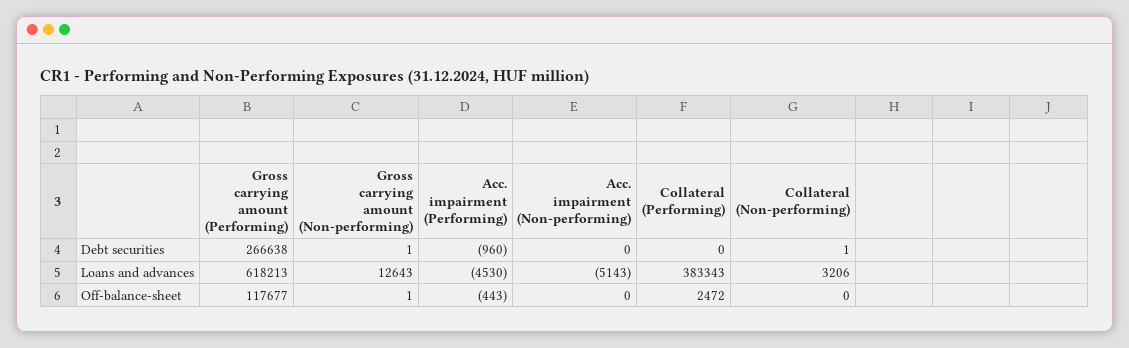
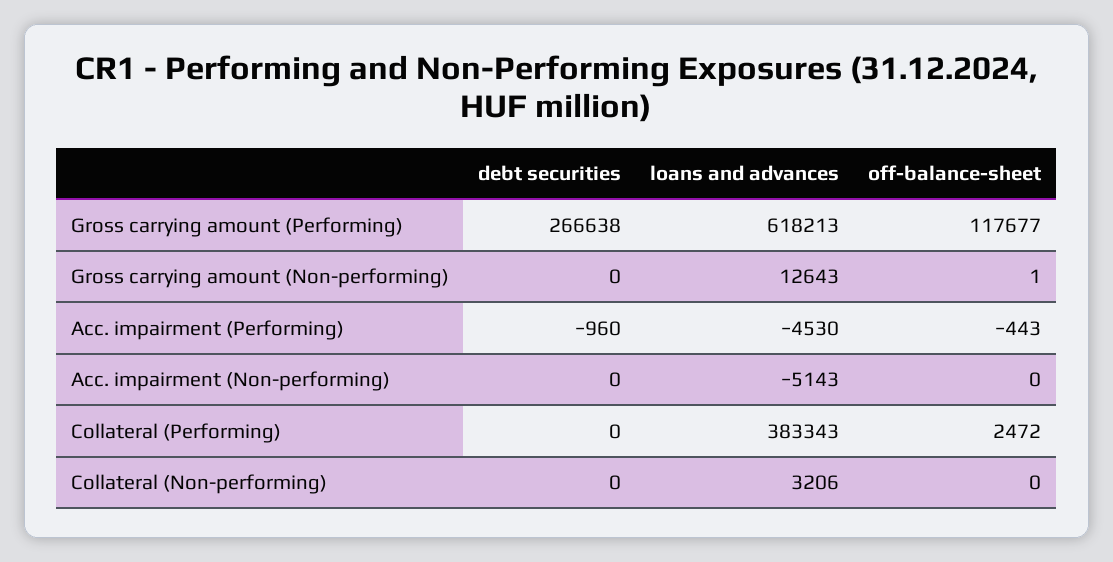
Gross carrying amount (Non-performing), Debt securities: 1 -> 0
Collateral (Non-performing), Debt securities: 1 -> 0

